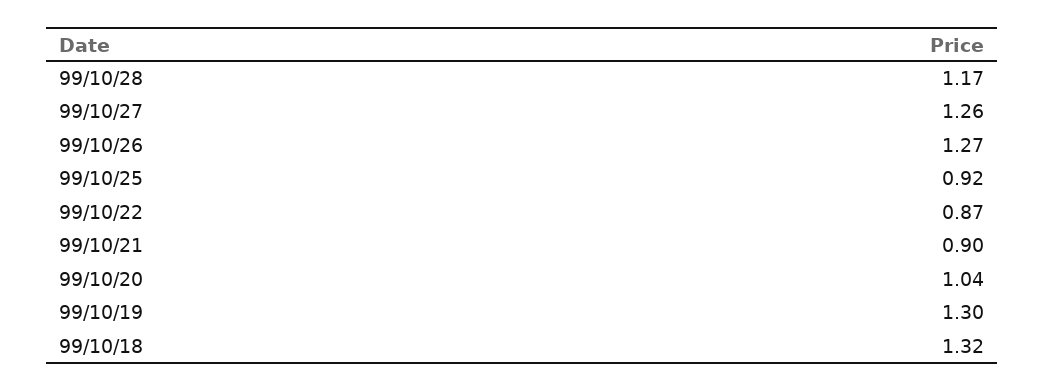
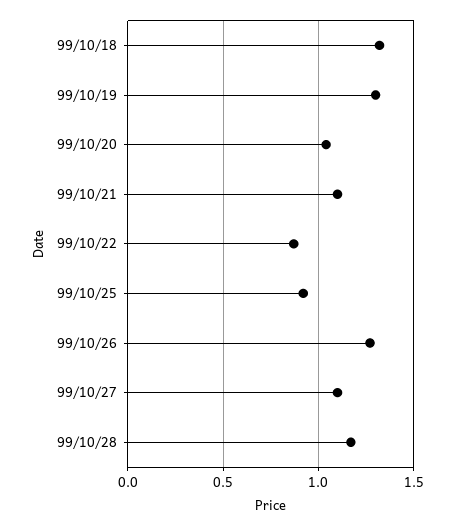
99/10/27: 1.26 -> 1.1
99/10/21: 0.9 -> 1.1

